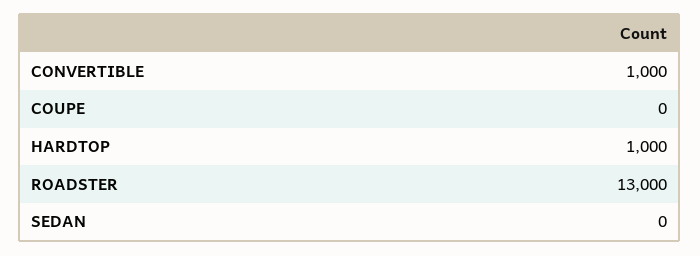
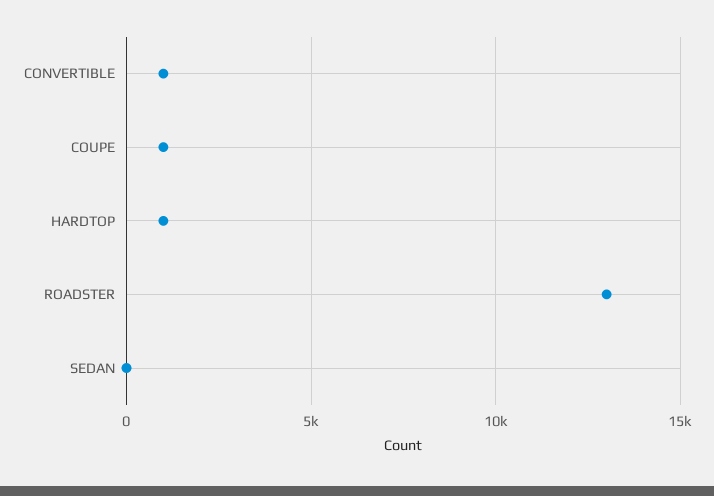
COUPE: 0 -> 1000

